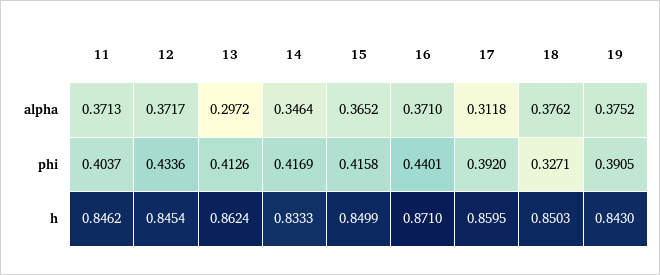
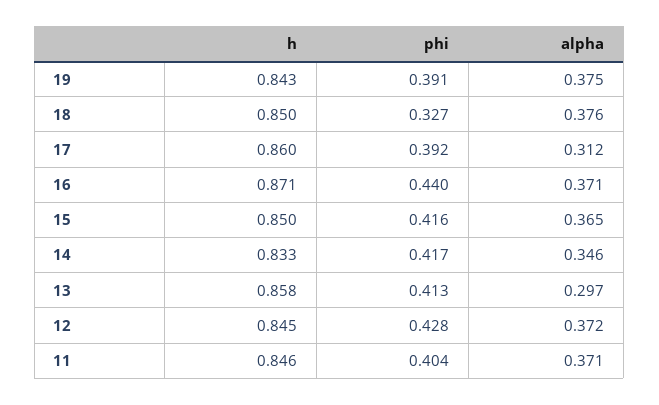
12, phi: 0.4336 -> 0.428
13, h: 0.8624 -> 0.858

